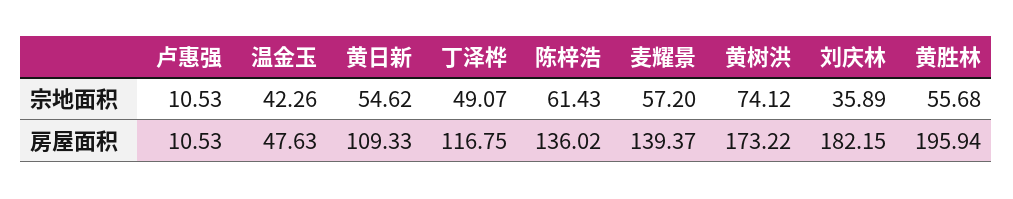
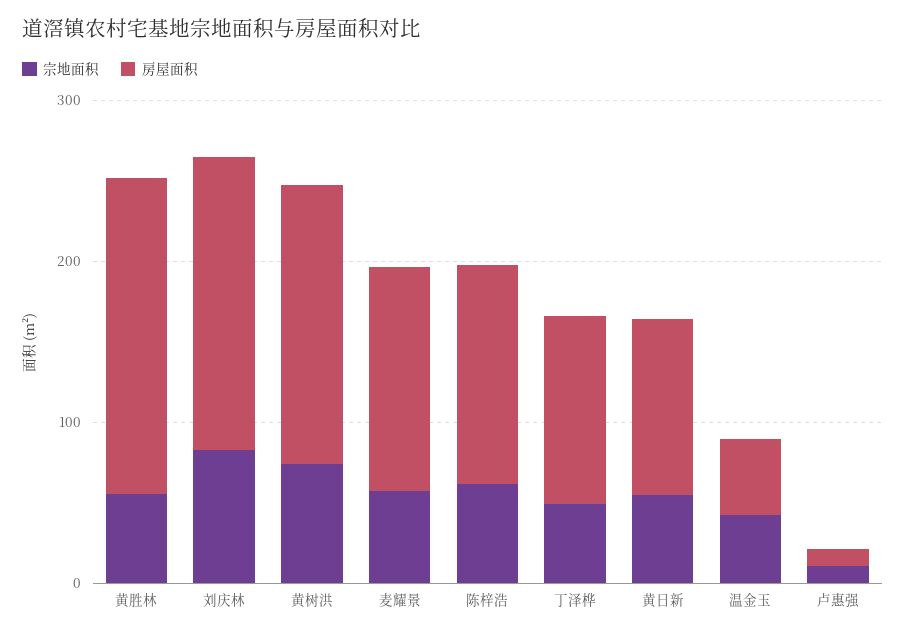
宗地面积, 刘庆林: 35.89 -> 80

